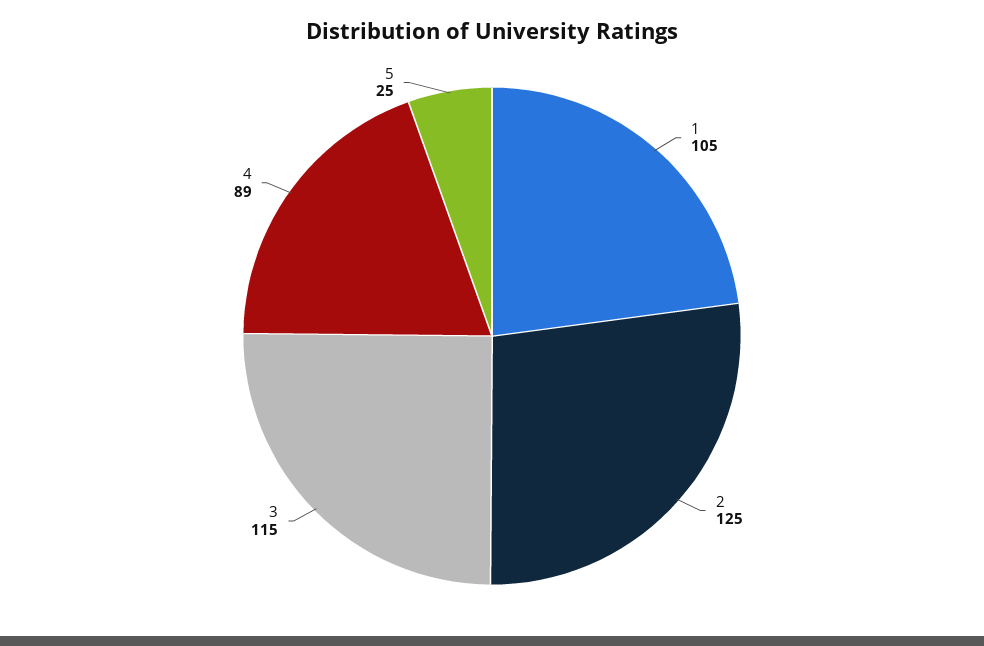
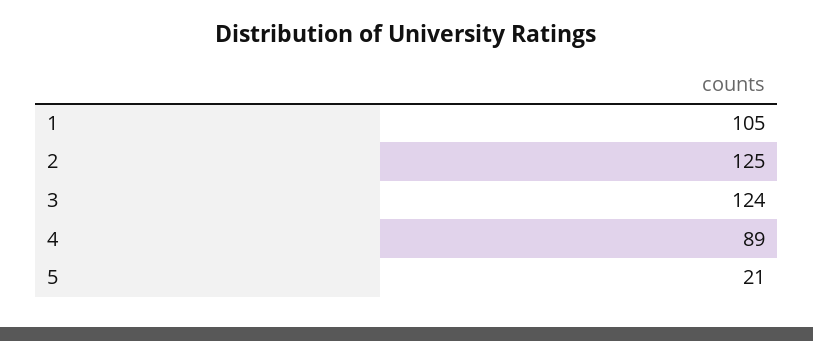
3: 115 -> 124
5: 25 -> 21

